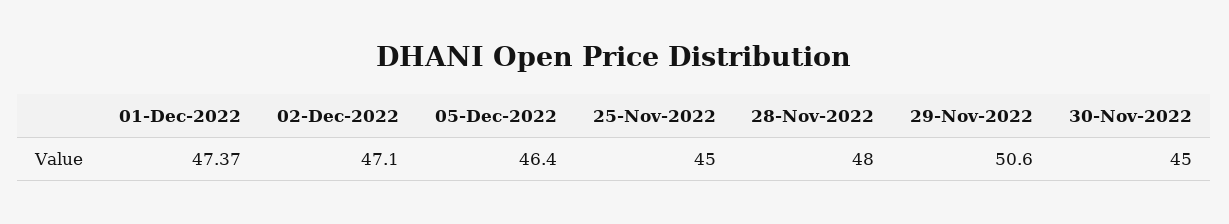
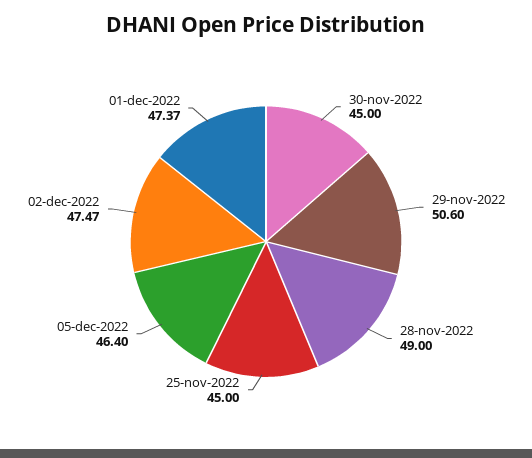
02-Dec-2022: 47.1 -> 47.47
28-Nov-2022: 48 -> 49

